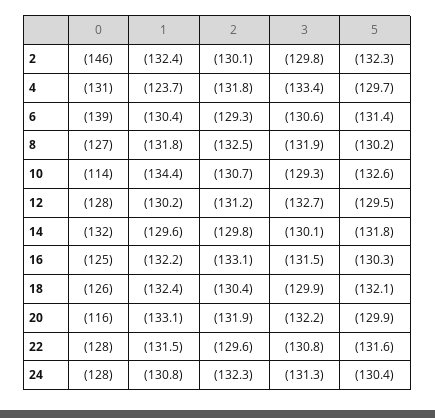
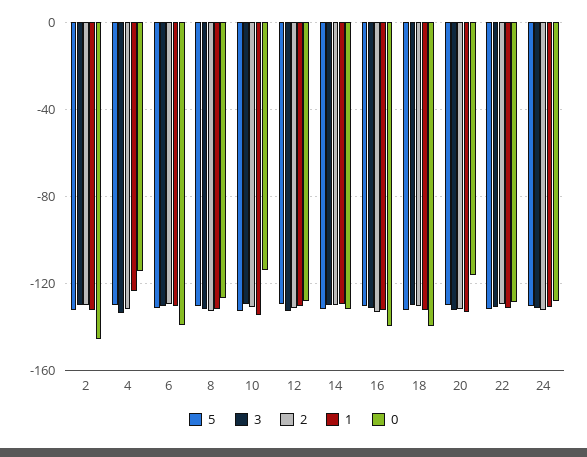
0, 4: -131 -> -115
0, 16: -125 -> -140
0, 18: -126 -> -140

